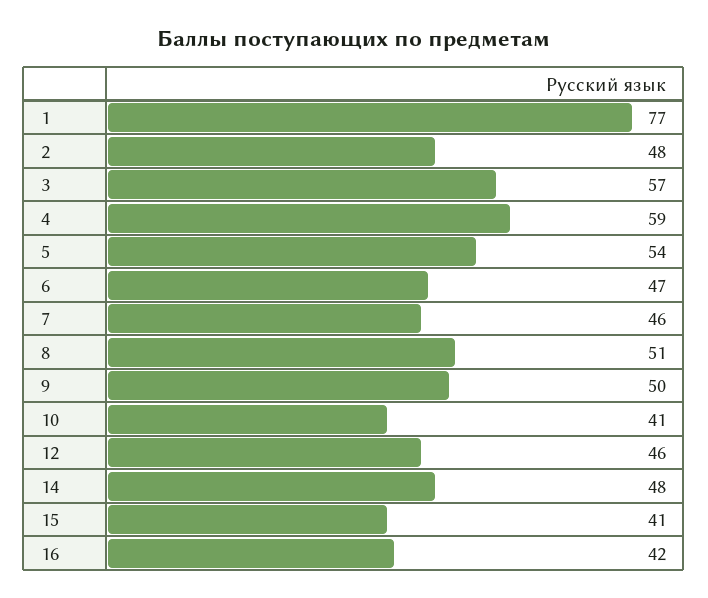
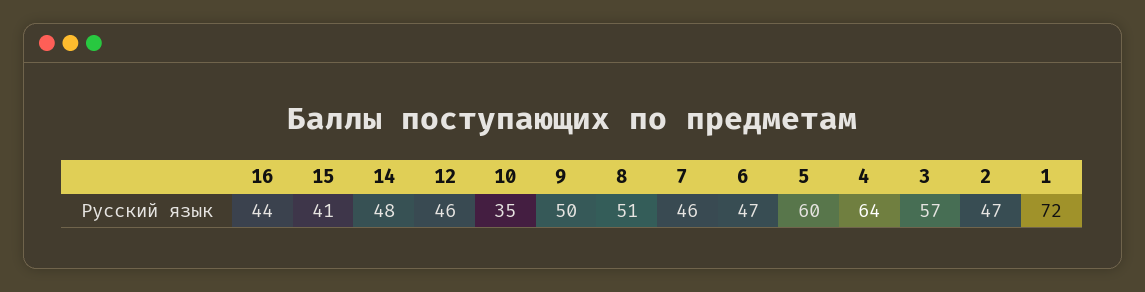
1: 77 -> 72
2: 48 -> 47
4: 59 -> 64
5: 54 -> 60
10: 41 -> 35
16: 42 -> 44

